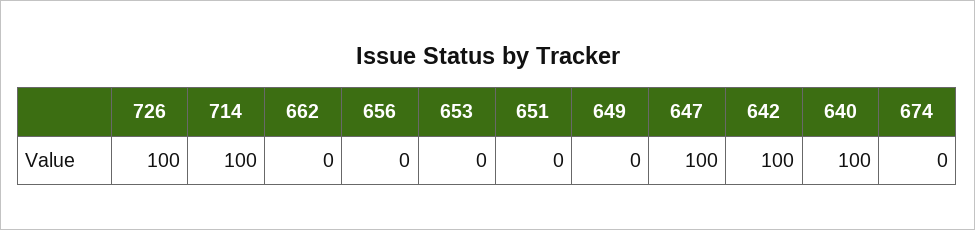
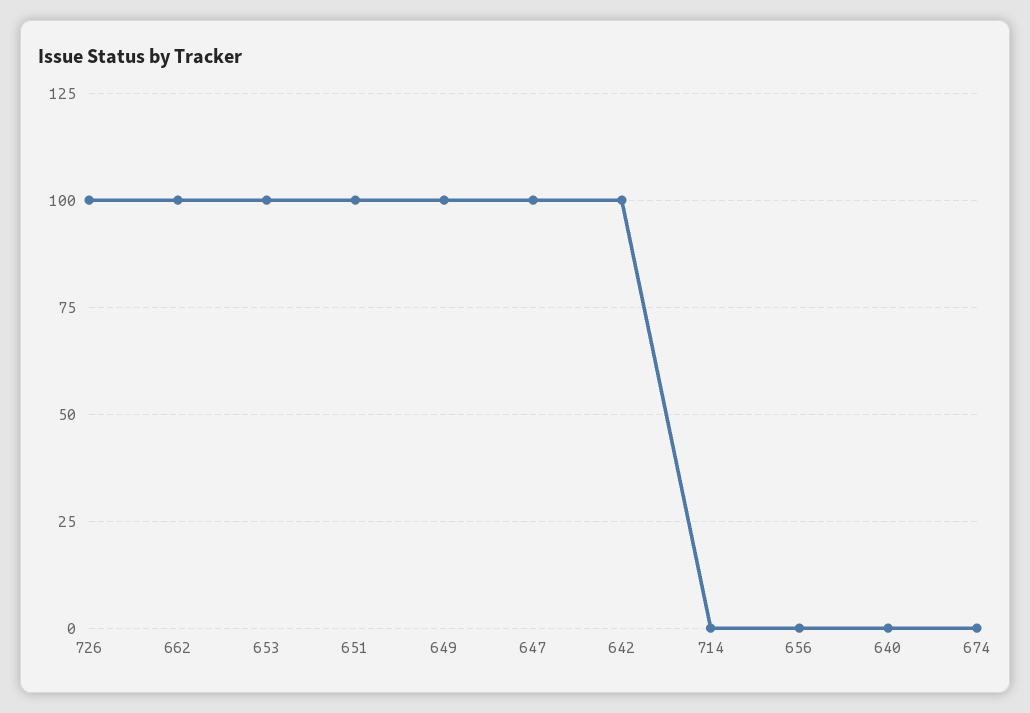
714: 100 -> 0
662: 0 -> 100
653: 0 -> 100
651: 0 -> 100
649: 0 -> 100
640: 100 -> 0

